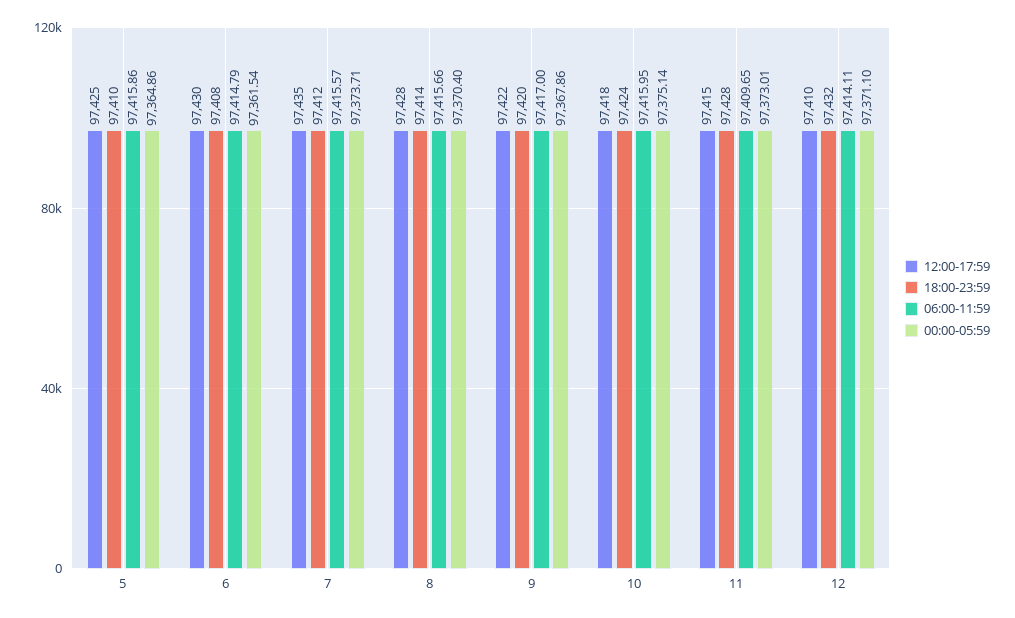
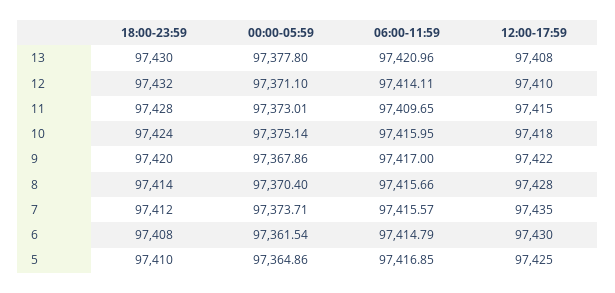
06:00-11:59, 5: 97415.86 -> 97416.85
18:00-23:59, 13: none -> 97430
00:00-05:59, 13: none -> 97377.8
06:00-11:59, 13: none -> 97420.96
12:00-17:59, 13: none -> 97408

